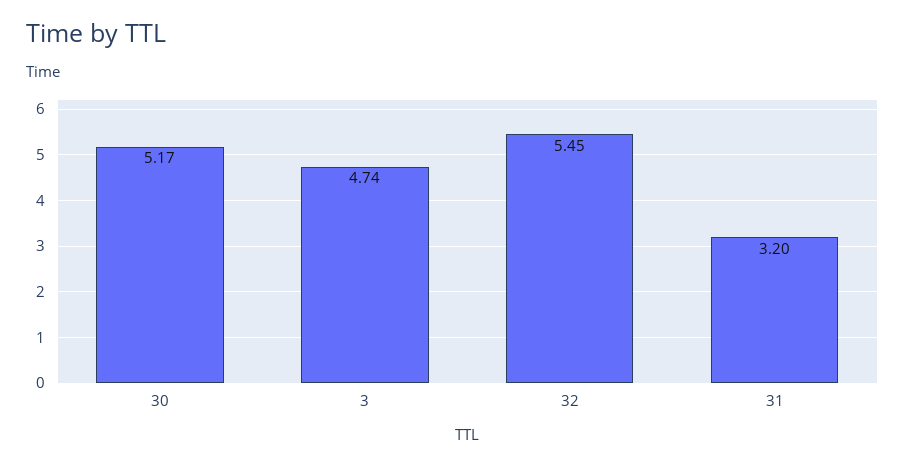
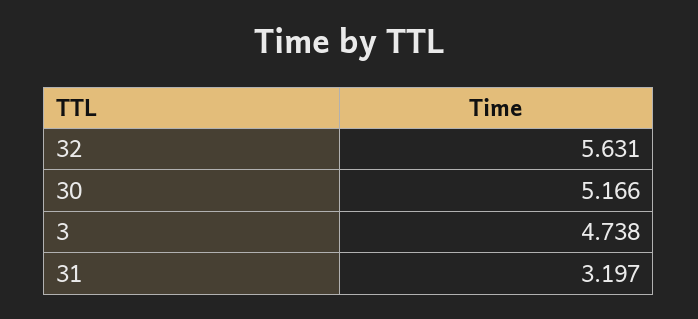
32: 5.45 -> 5.631

